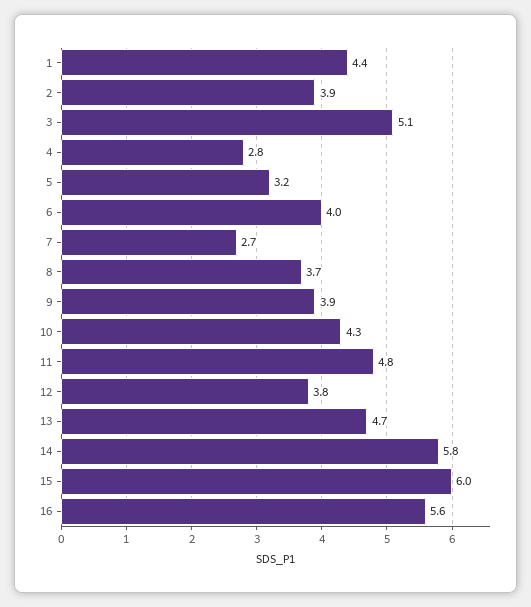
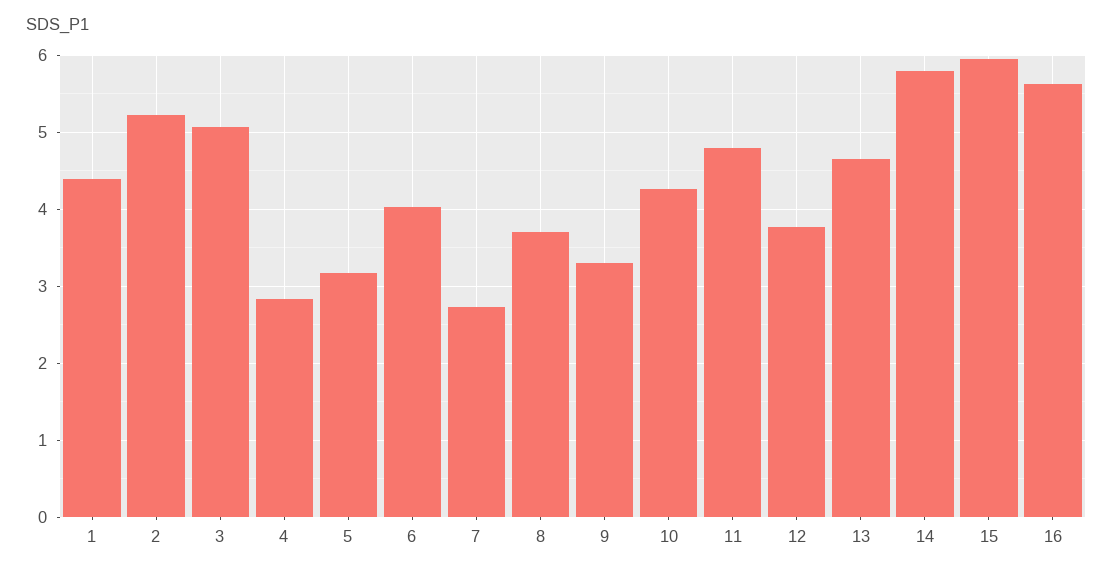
2: 3.9 -> 5.2
9: 3.9 -> 3.3

